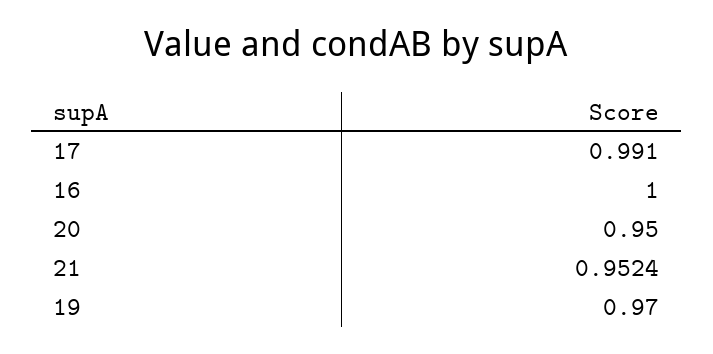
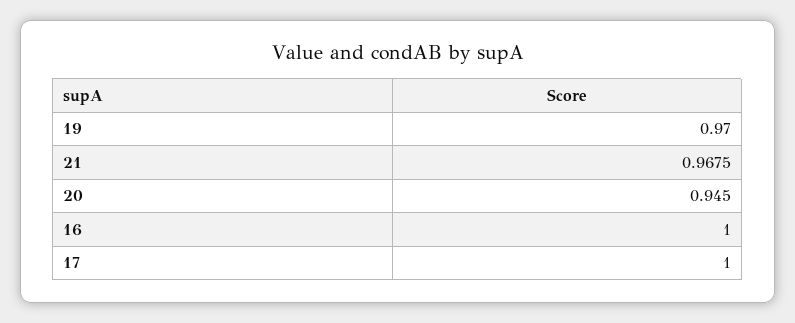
17: 0.991 -> 1
20: 0.95 -> 0.945
21: 0.9524 -> 0.9675

